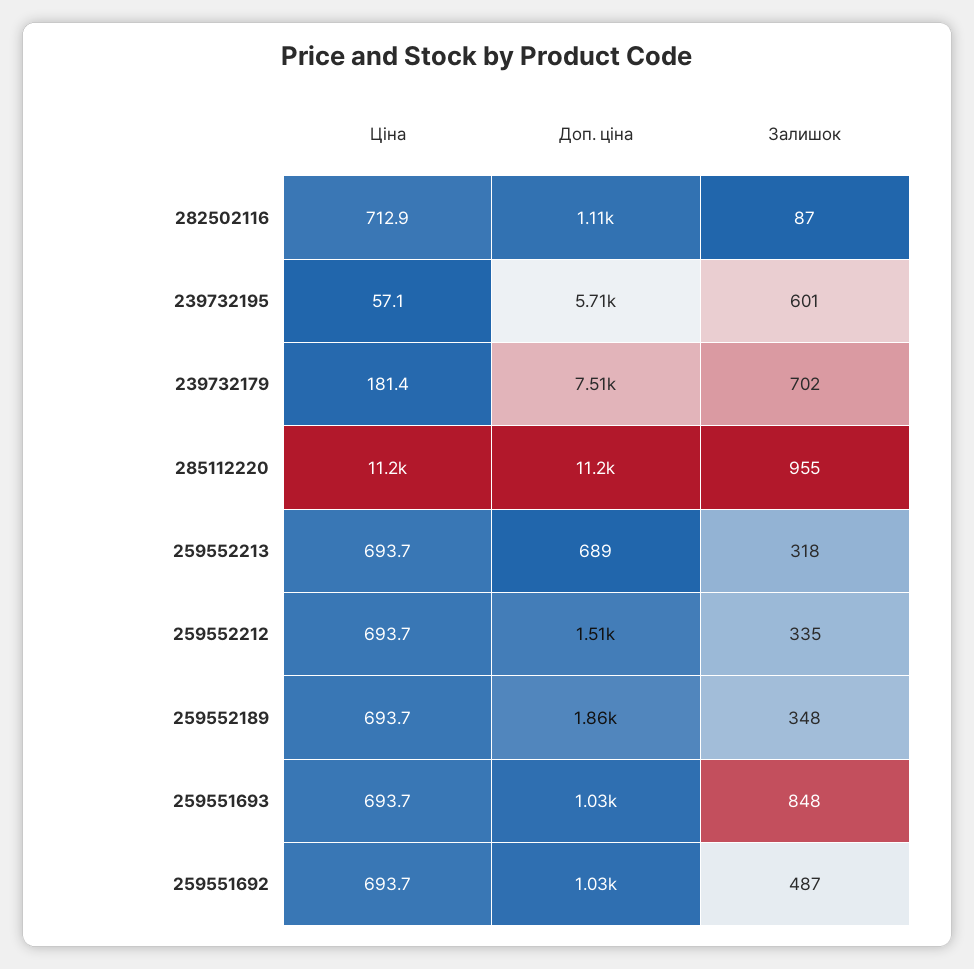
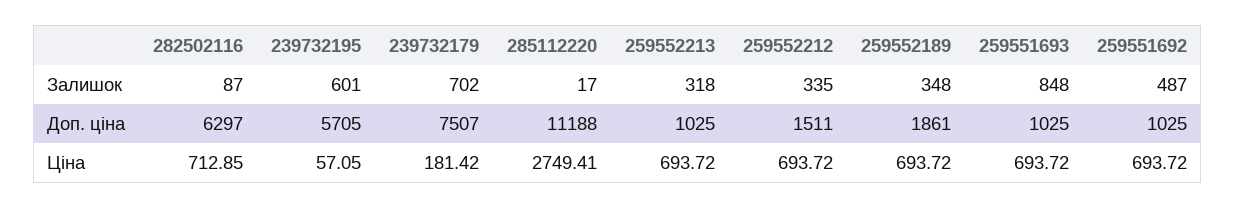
Доп. ціна, 282502116: 1110 -> 6297
Ціна, 285112220: 11200 -> 2749.41
Залишок, 285112220: 955 -> 17
Доп. ціна, 259552213: 689 -> 1025

